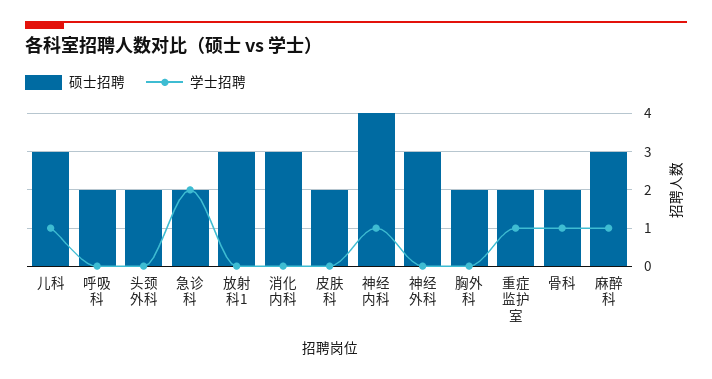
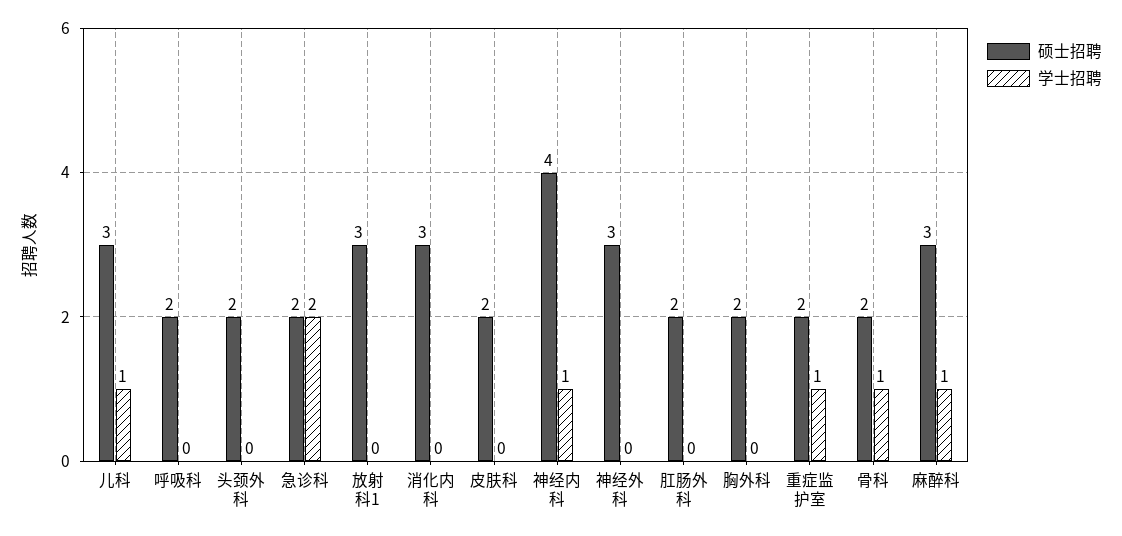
硕士招聘, 肛肠外科: none -> 2
学士招聘, 肛肠外科: none -> 0

